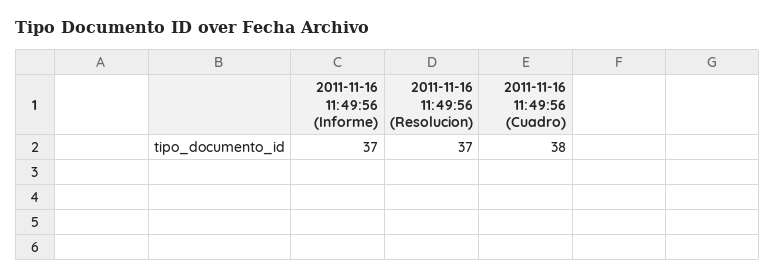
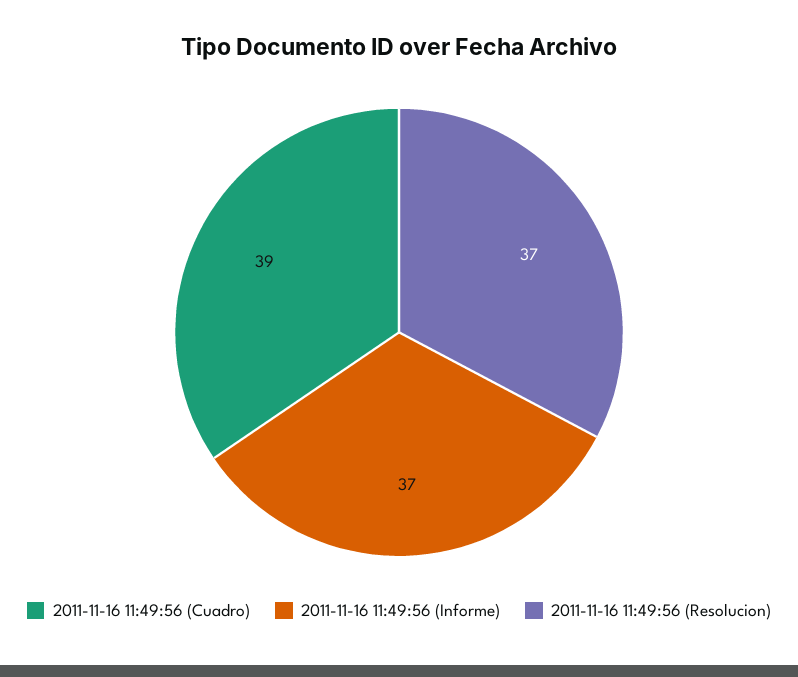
2011-11-16 11:49:56 (Cuadro): 38 -> 39

